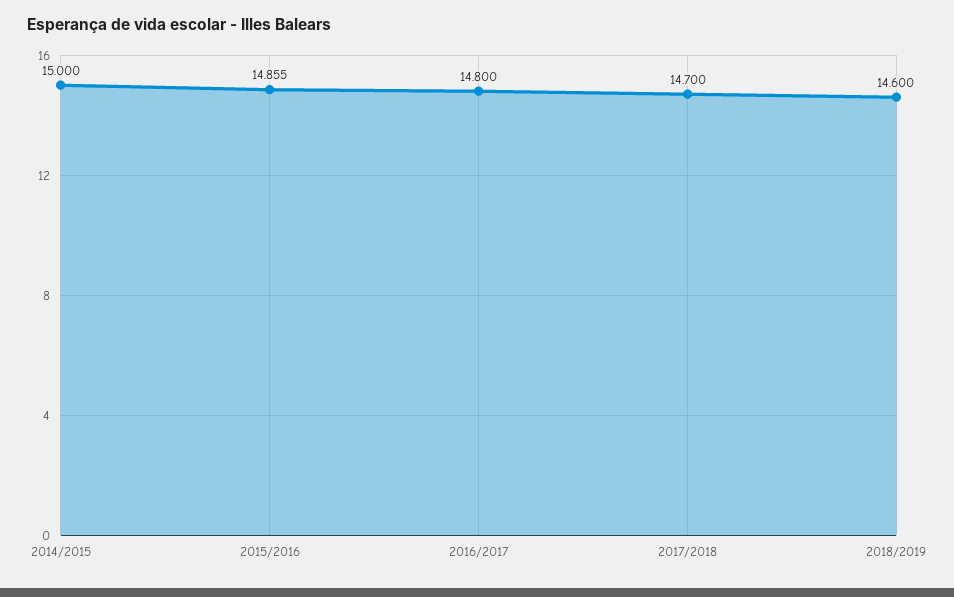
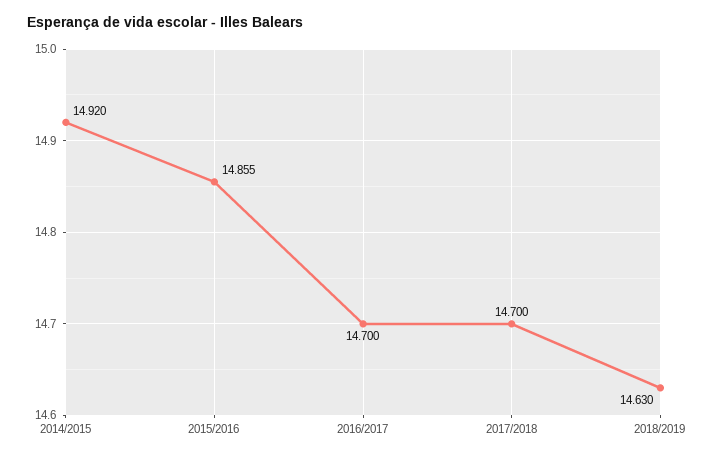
2014/2015: 15 -> 14.92
2016/2017: 14.8 -> 14.7
2018/2019: 14.6 -> 14.63

